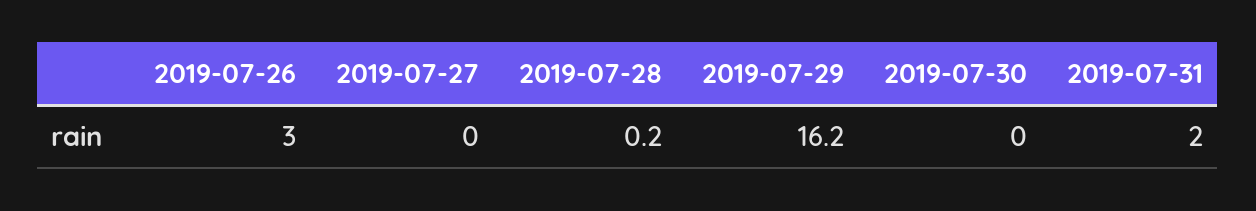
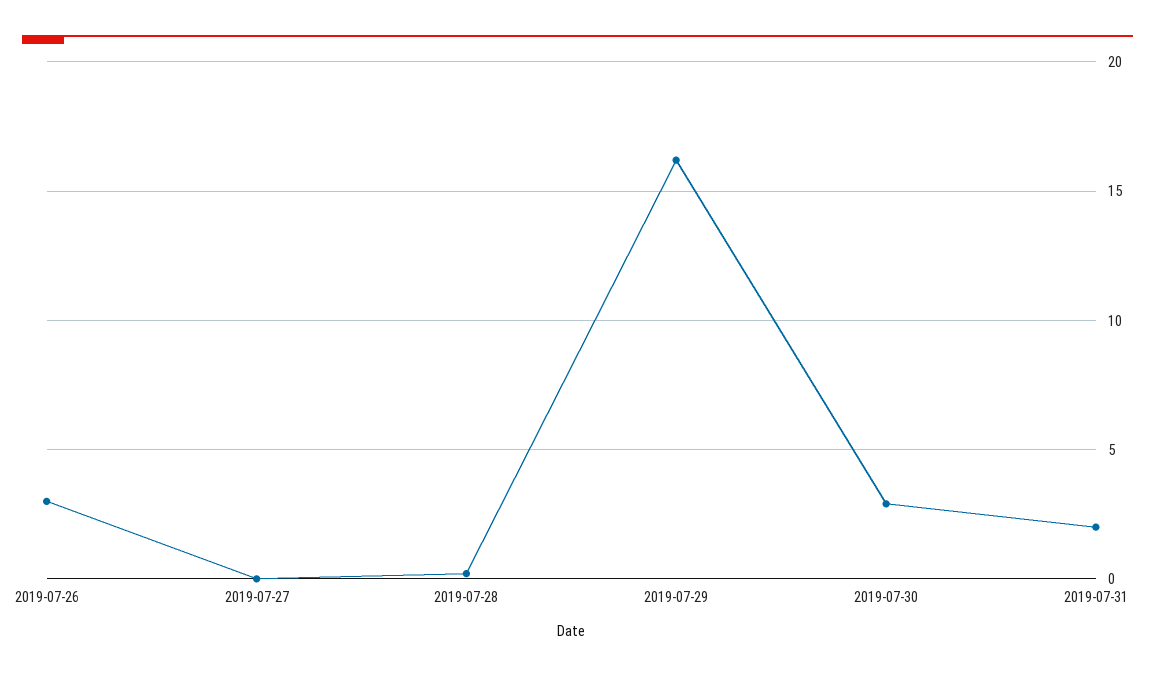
2019-07-30: 0 -> 3

